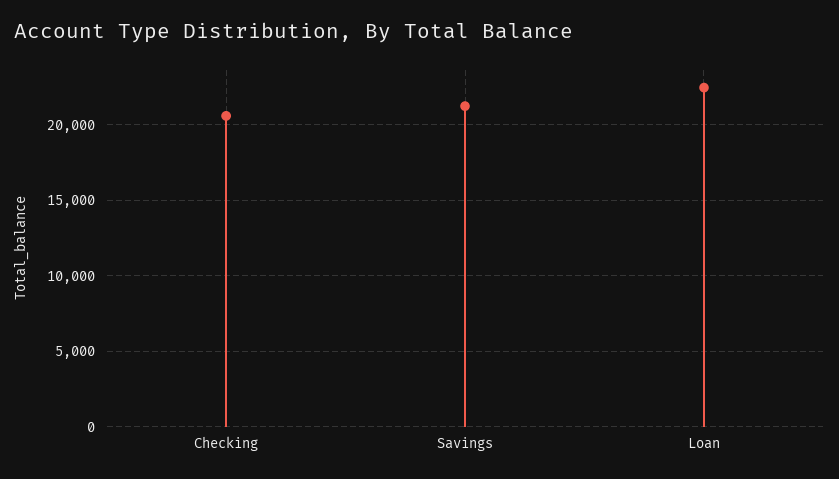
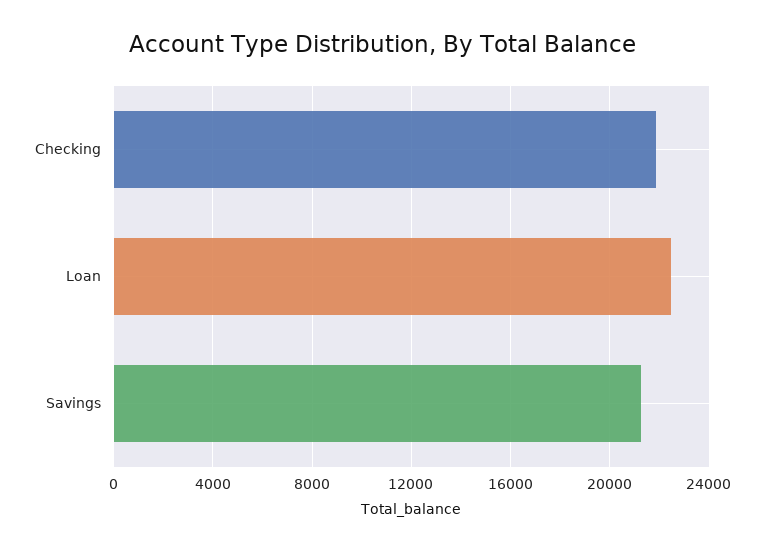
Checking: 20500 -> 22000

